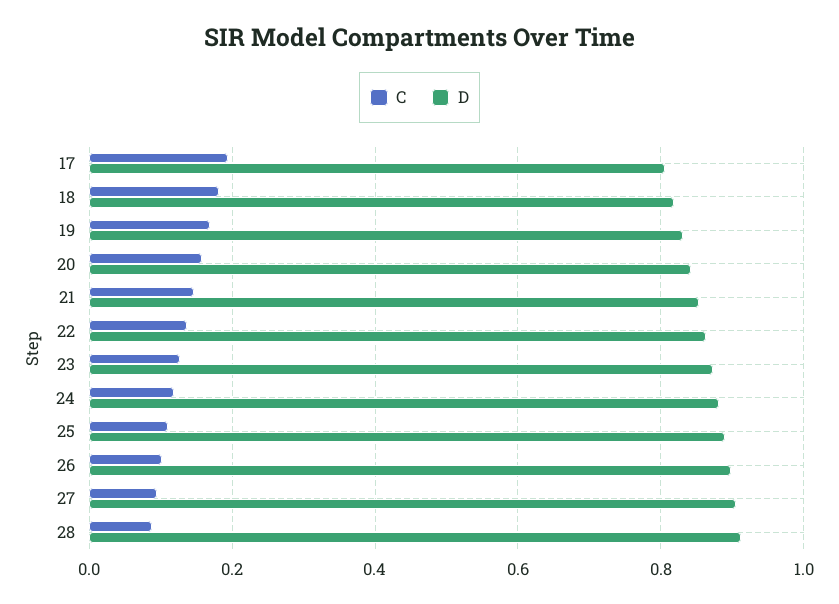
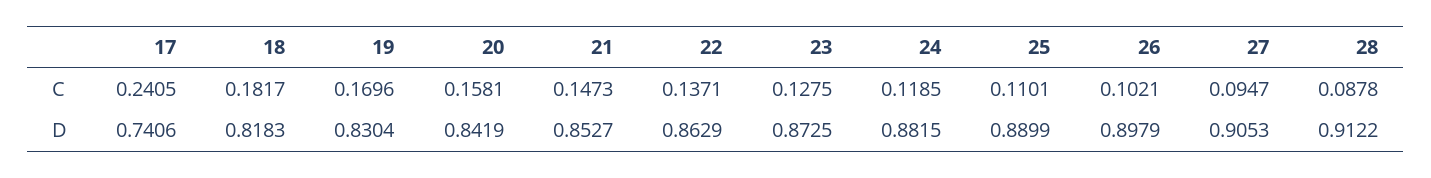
C, 17: 0.2 -> 0.2405
D, 17: 0.8 -> 0.7406

